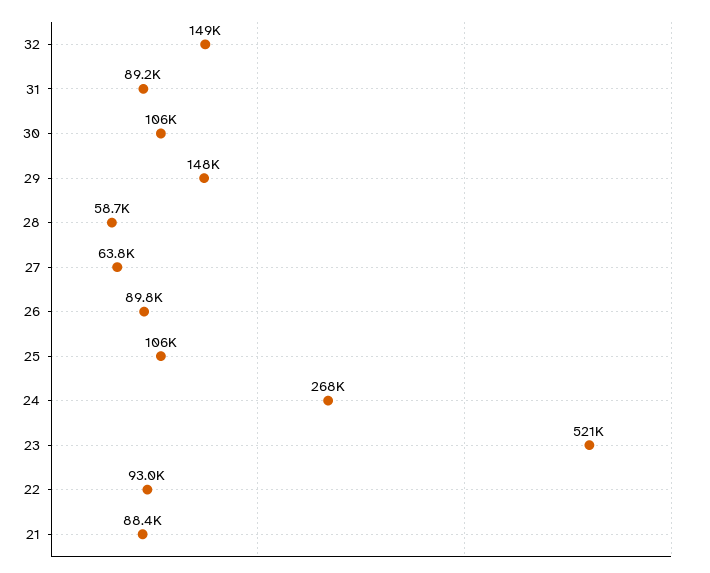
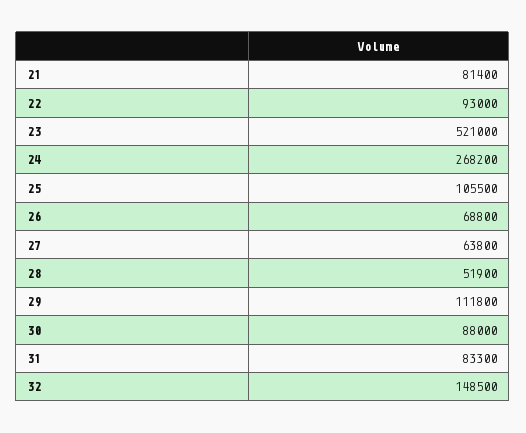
31: 89200 -> 83300
30: 106000 -> 88000
29: 148000 -> 111800
28: 58700 -> 51900
26: 89800 -> 68800
21: 88400 -> 81400

